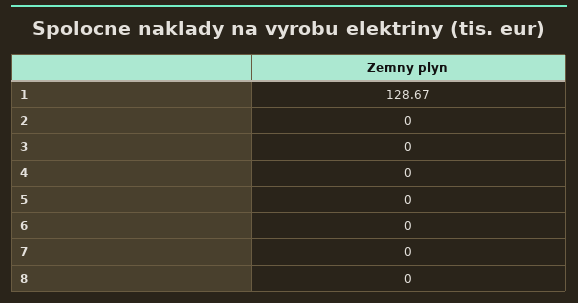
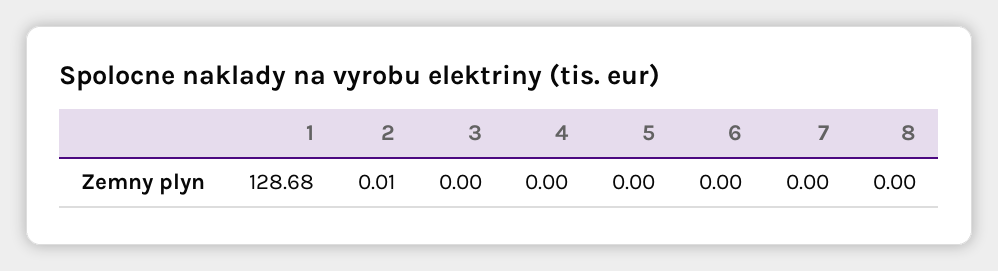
1: 128.67 -> 128.68
2: 0 -> 0.01

